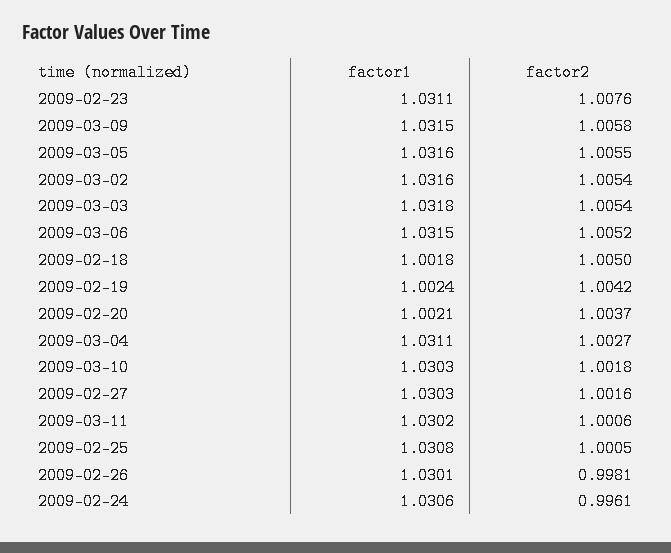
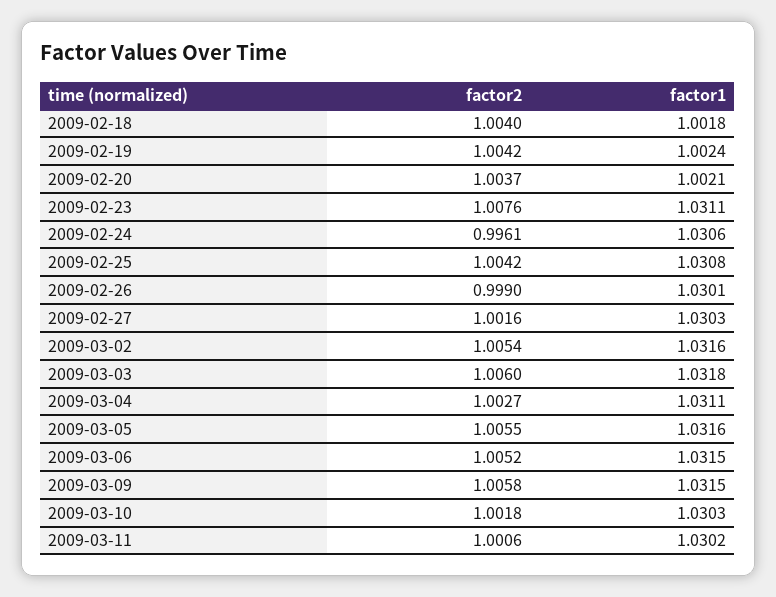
factor2, 2009-03-03: 1.0054 -> 1.006
factor2, 2009-02-18: 1.005 -> 1.004
factor2, 2009-02-25: 1.0005 -> 1.0042
factor2, 2009-02-26: 0.9981 -> 0.999

